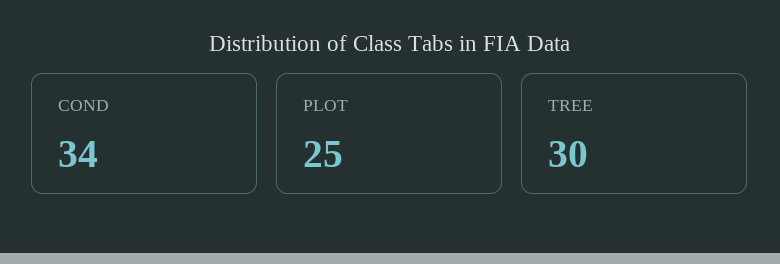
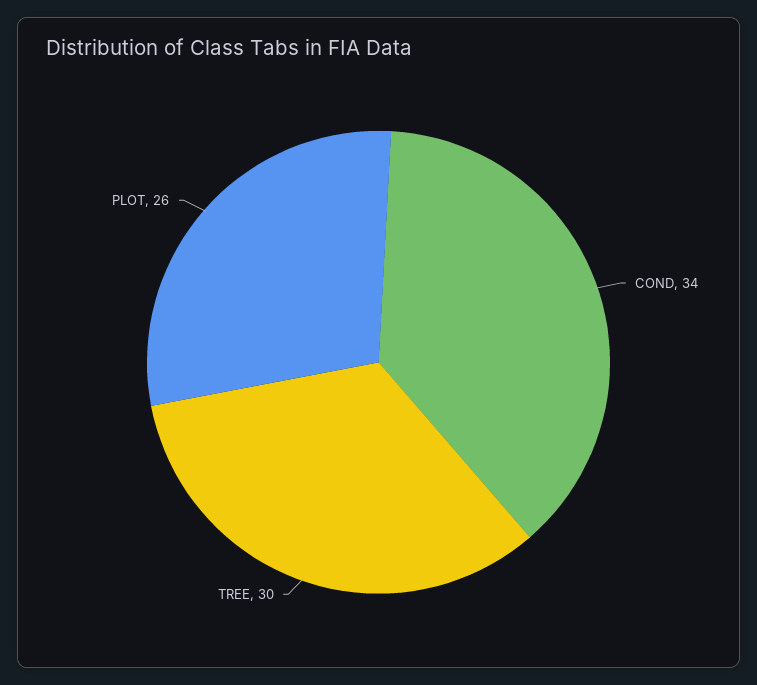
PLOT: 25 -> 26

